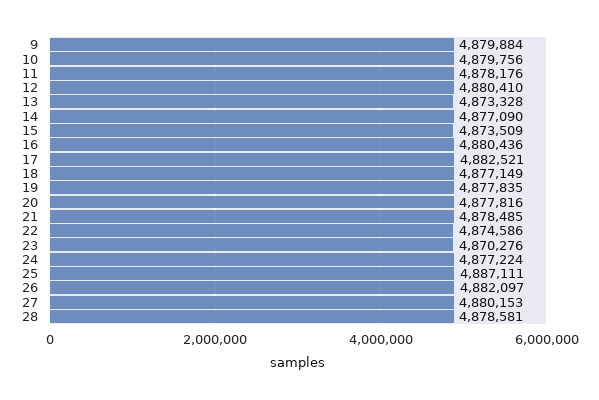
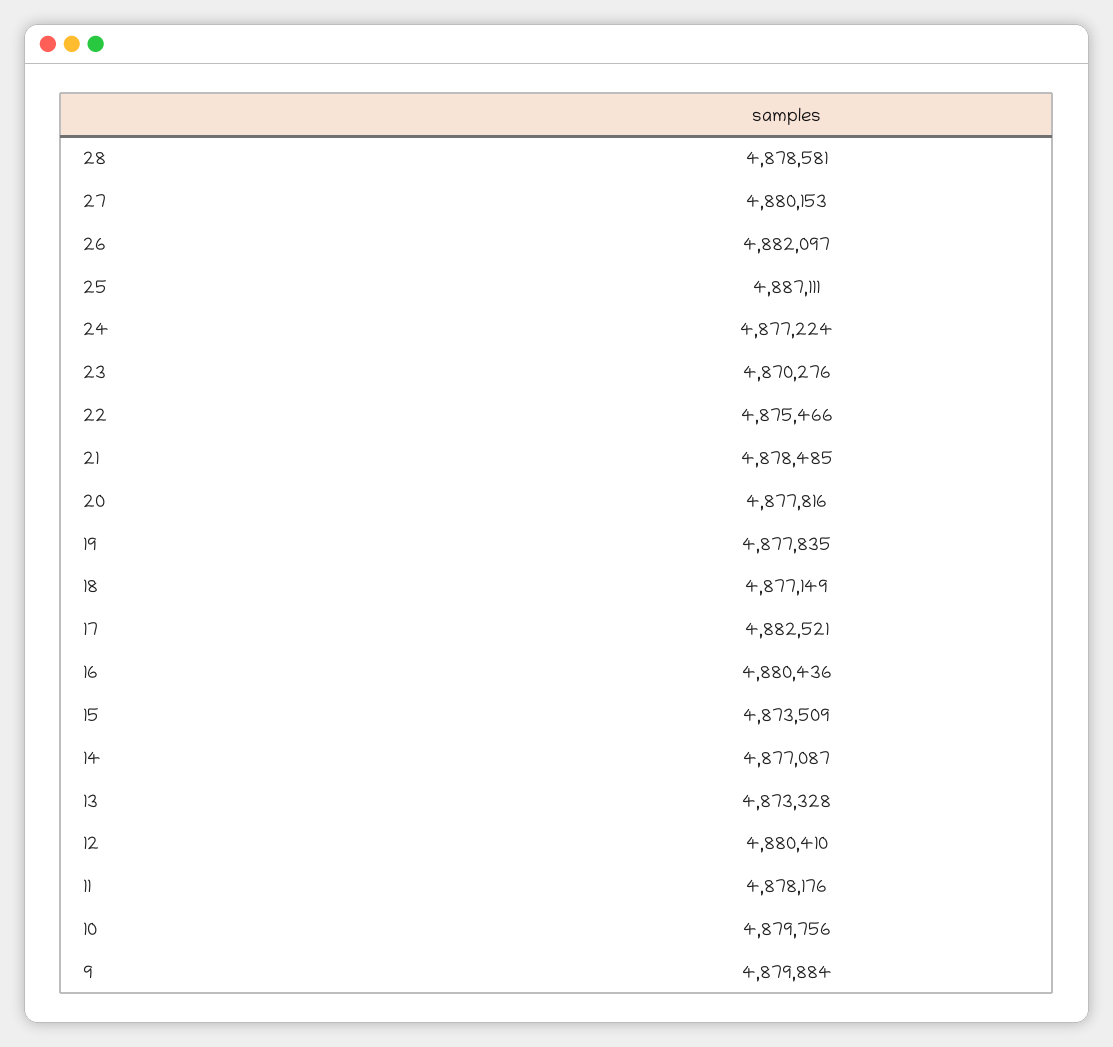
14: 4877090 -> 4877087
22: 4874586 -> 4875466

